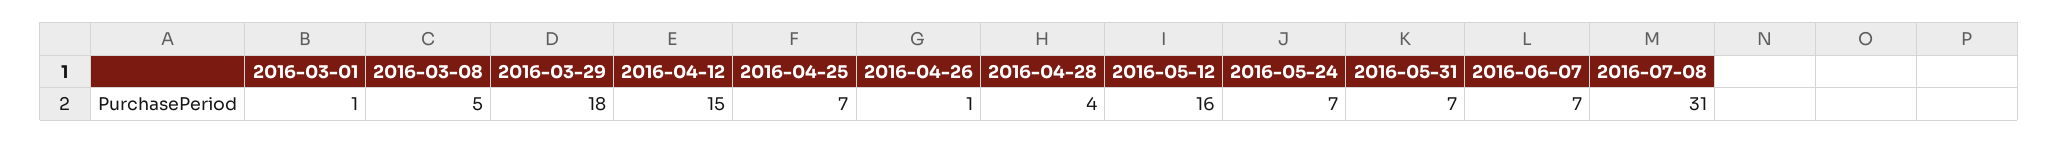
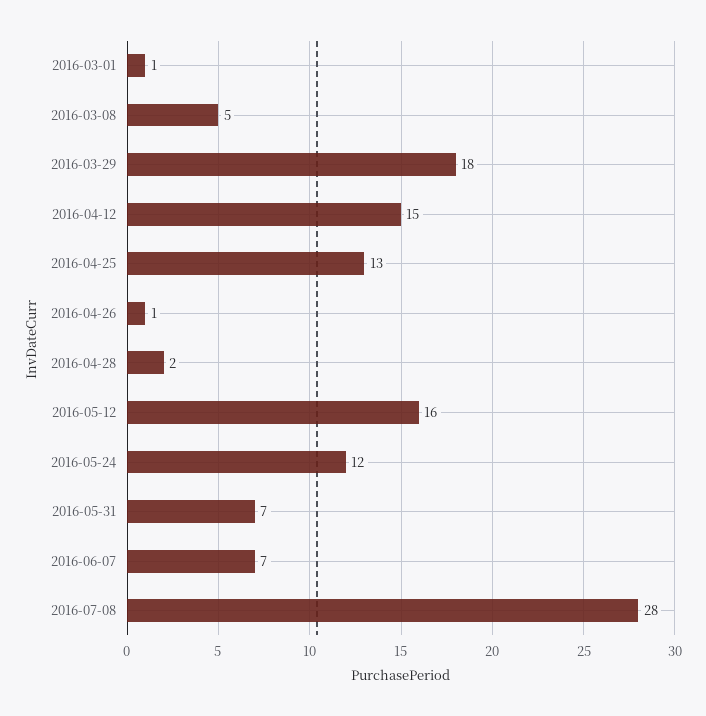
2016-04-25: 7 -> 13
2016-04-28: 4 -> 2
2016-05-24: 7 -> 12
2016-07-08: 31 -> 28

